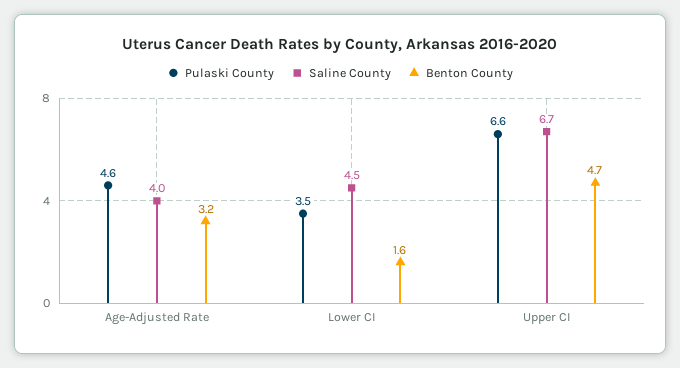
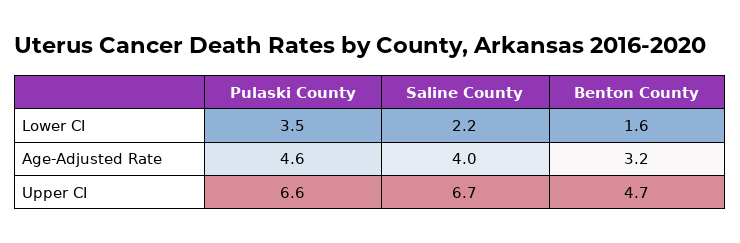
Saline County, Lower CI: 4.5 -> 2.2

